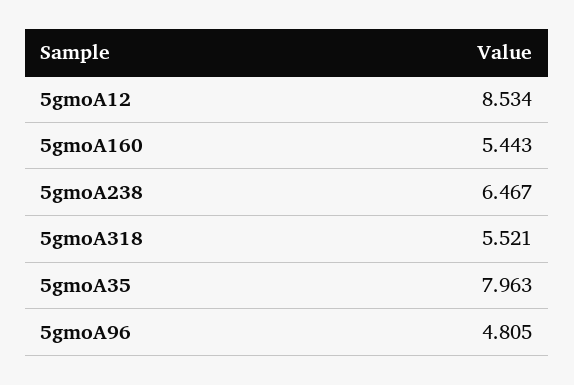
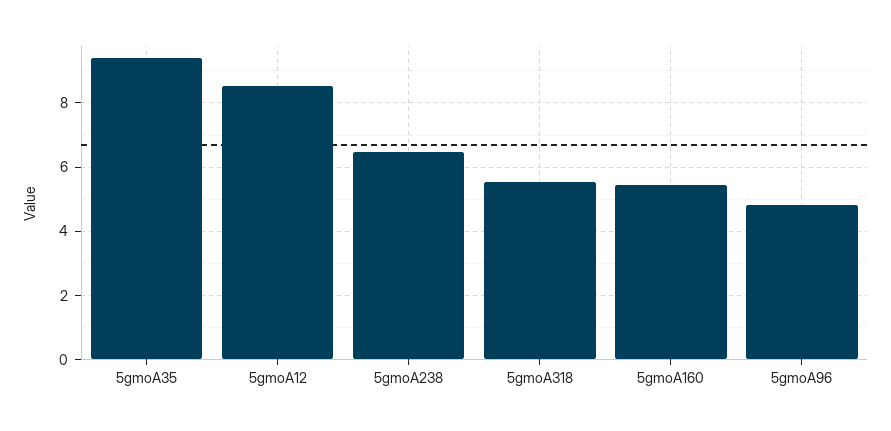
5gmoA35: 7.963 -> 9.4

